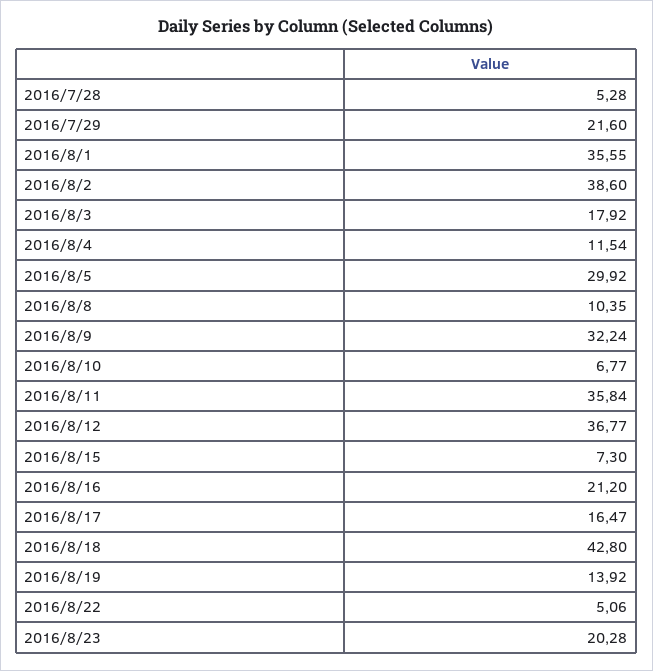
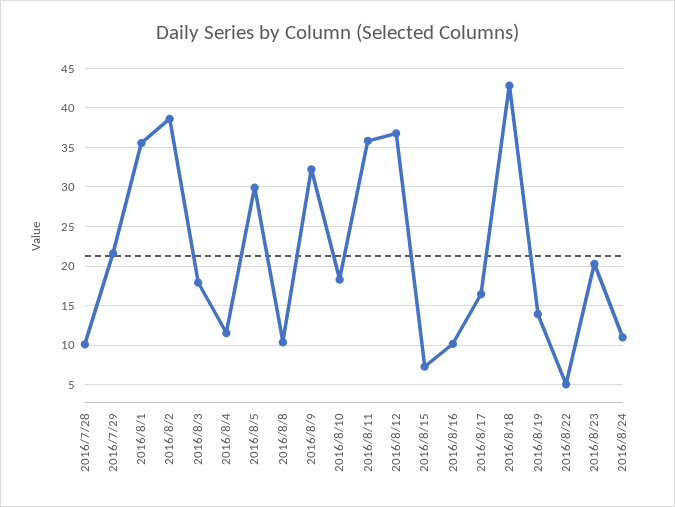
2016/7/28: 5.28 -> 10
2016/8/10: 6.77 -> 18
2016/8/16: 21.2 -> 10
2016/8/24: none -> 11

